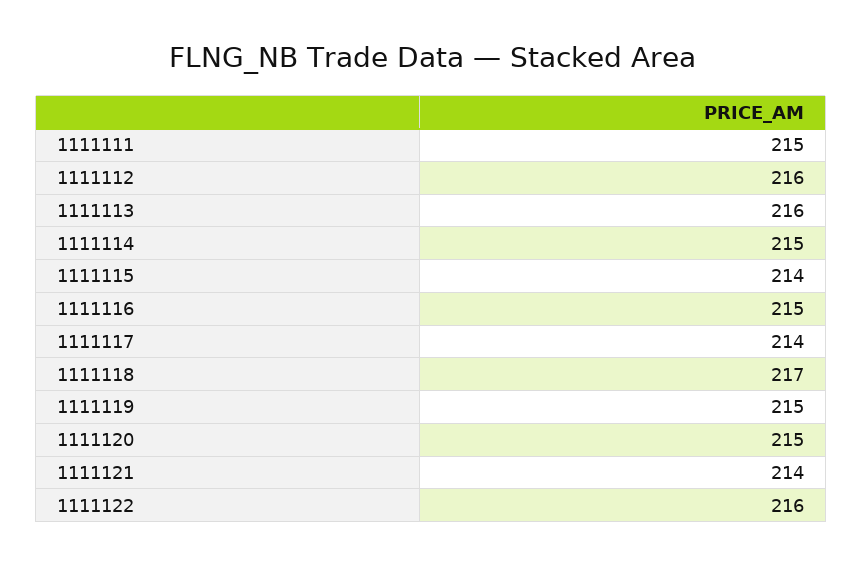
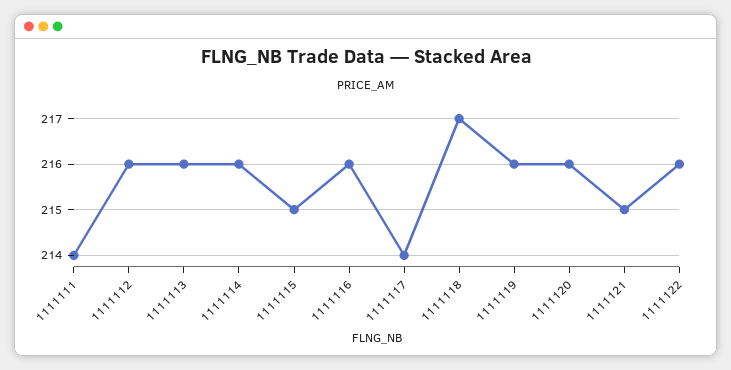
1111111: 215 -> 214
1111114: 215 -> 216
1111115: 214 -> 215
1111116: 215 -> 216
1111119: 215 -> 216
1111120: 215 -> 216
1111121: 214 -> 215

